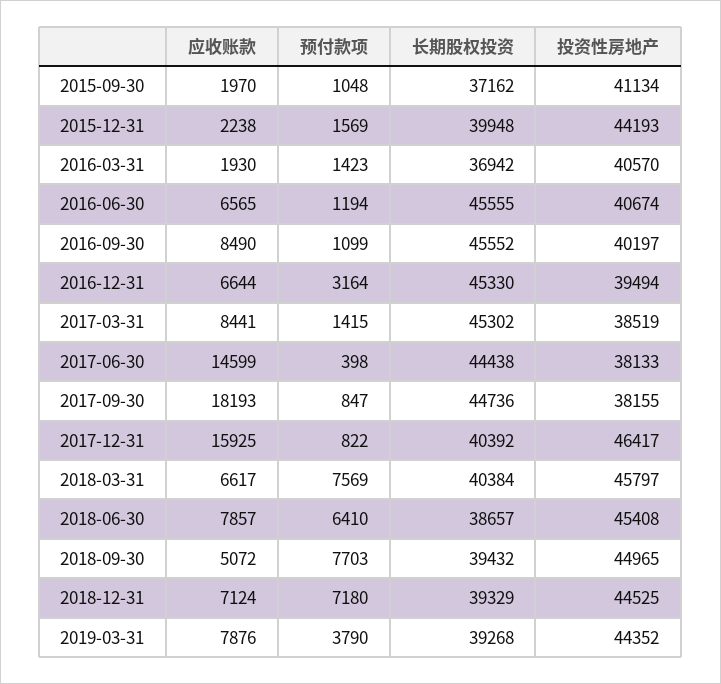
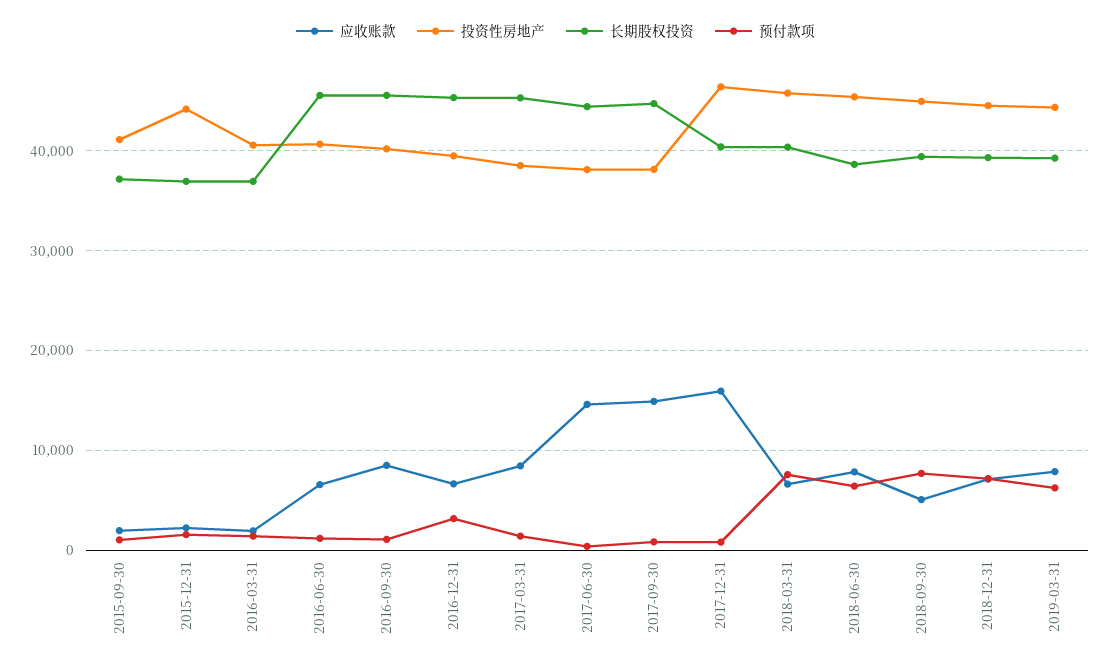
长期股权投资, 2015-12-31: 39948 -> 37000
应收账款, 2017-09-30: 18193 -> 15000
预付款项, 2019-03-31: 3790 -> 6000

